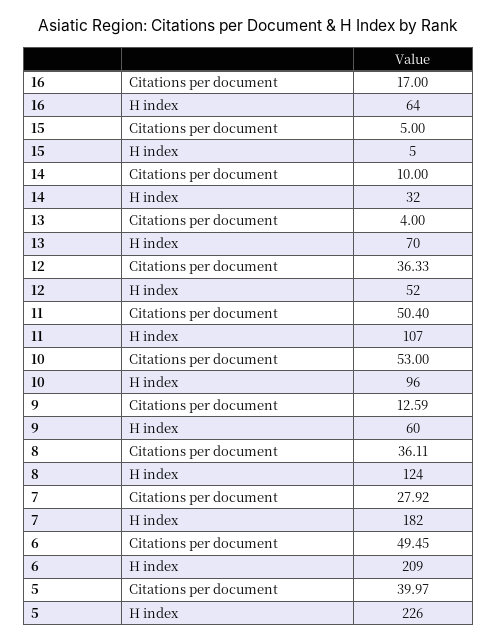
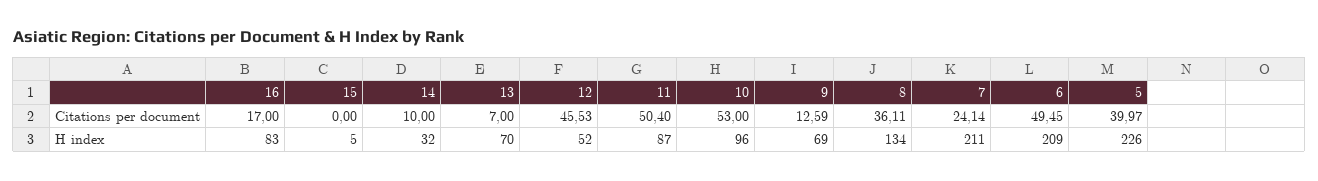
16, H index: 64 -> 83
15, Citations per document: 5 -> 0
13, Citations per document: 4 -> 7
12, Citations per document: 36.33 -> 45.53
11, H index: 107 -> 87
9, H index: 60 -> 69
8, H index: 124 -> 134
7, Citations per document: 27.92 -> 24.14
7, H index: 182 -> 211

